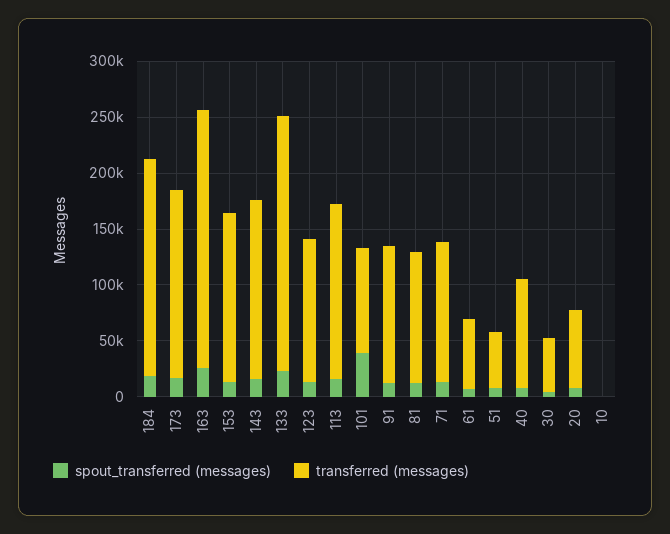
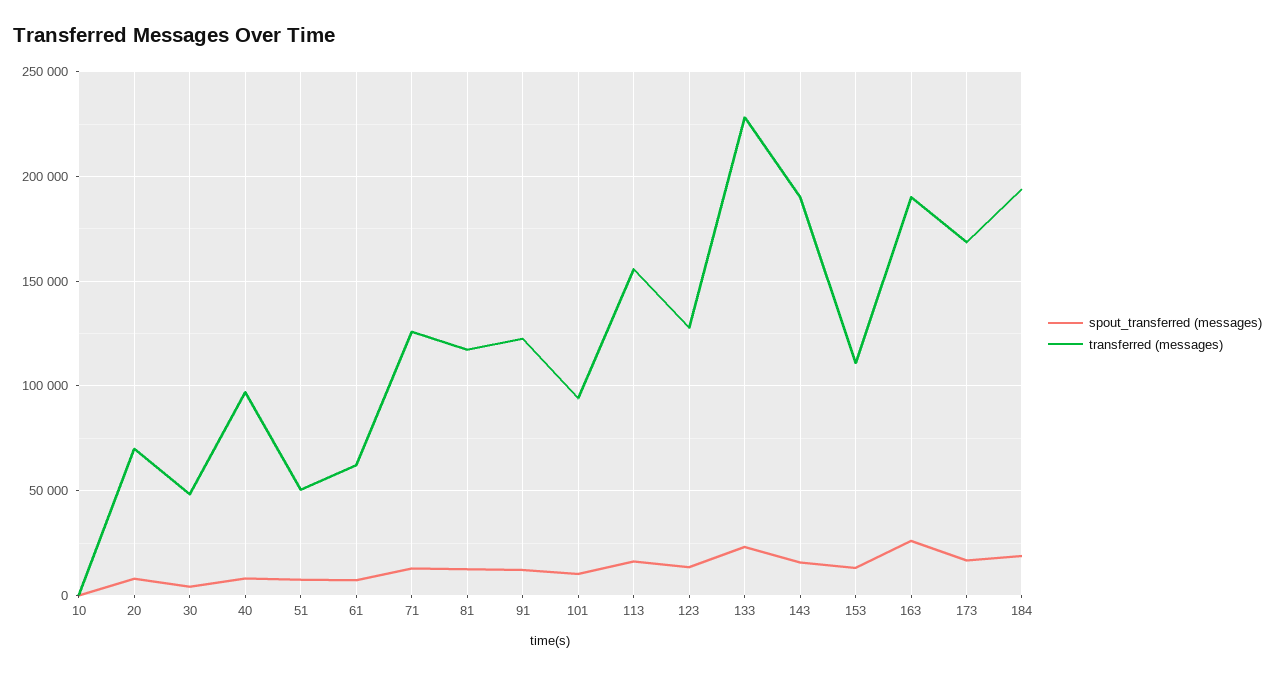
transferred (messages), 163: 230000 -> 190000
transferred (messages), 153: 150000 -> 110000
transferred (messages), 143: 160000 -> 190000
spout_transferred (messages), 101: 40000 -> 10000

